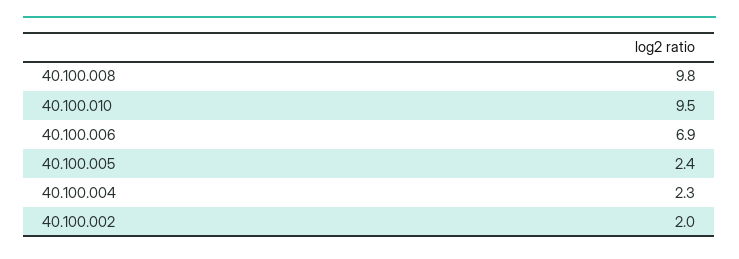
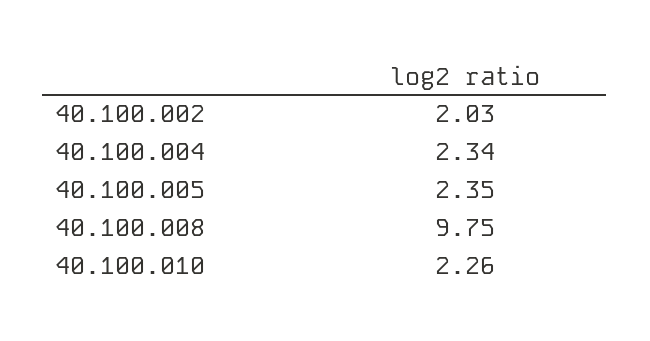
40.100.010: 9.5 -> 2.26
40.100.006: 6.9 -> none

